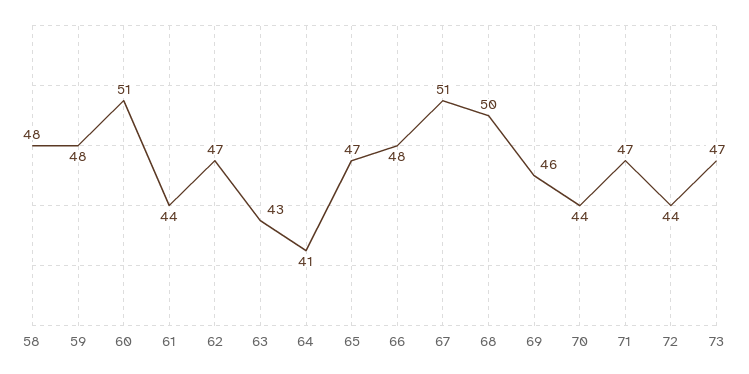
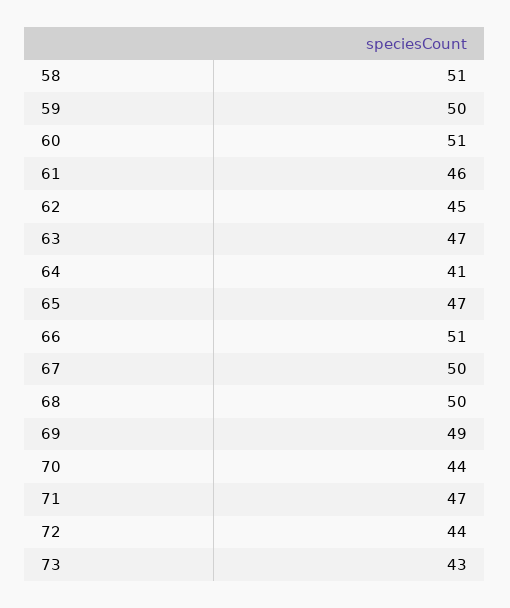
58: 48 -> 51
59: 48 -> 50
61: 44 -> 46
62: 47 -> 45
63: 43 -> 47
66: 48 -> 51
67: 51 -> 50
69: 46 -> 49
73: 47 -> 43

